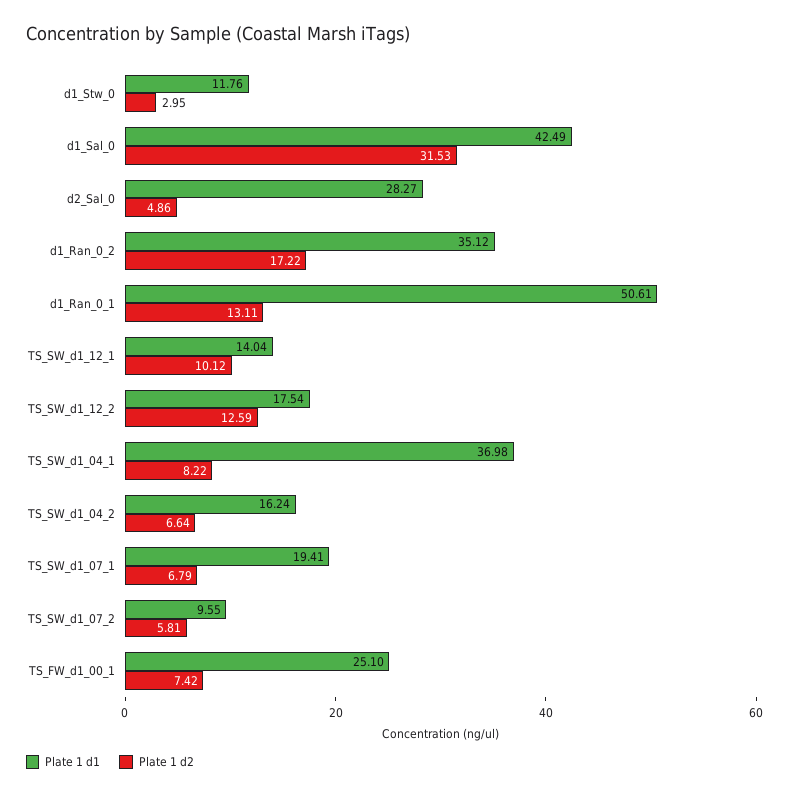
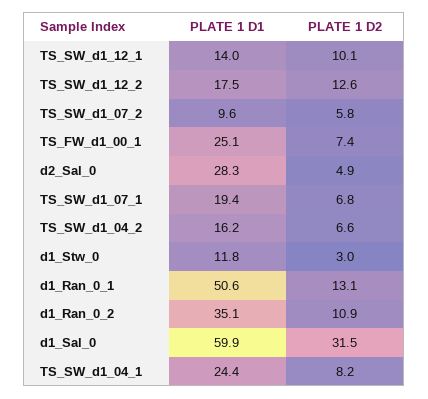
Plate 1 d1, d1_Sal_0: 42.49 -> 59.9
Plate 1 d2, d1_Ran_0_2: 17.22 -> 10.9
Plate 1 d1, TS_SW_d1_04_1: 36.98 -> 24.4

